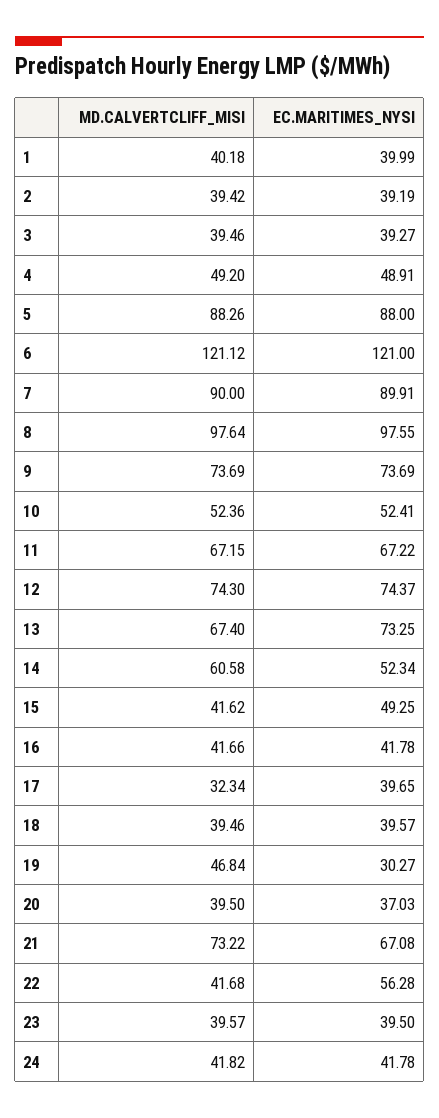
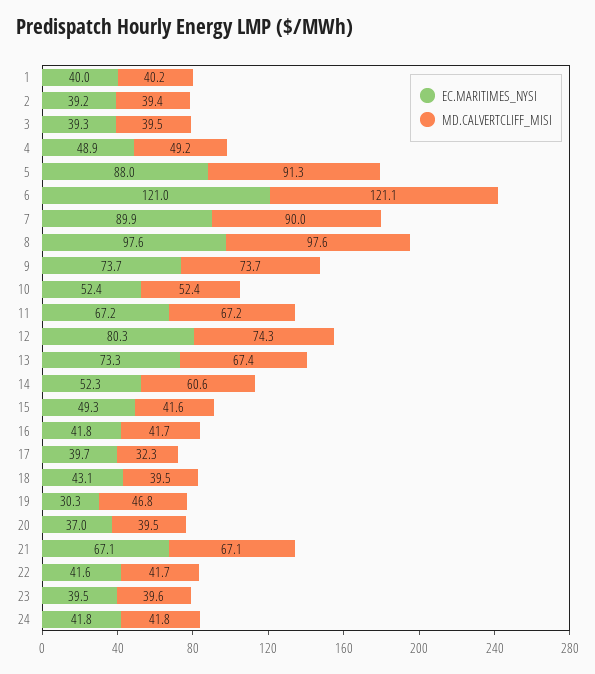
MD.CALVERTCLIFF_MISI, 5: 88.26 -> 91.3
EC.MARITIMES_NYSI, 12: 74.37 -> 80.3
EC.MARITIMES_NYSI, 18: 39.57 -> 43.1
MD.CALVERTCLIFF_MISI, 21: 73.22 -> 67.1
EC.MARITIMES_NYSI, 22: 56.28 -> 41.6

